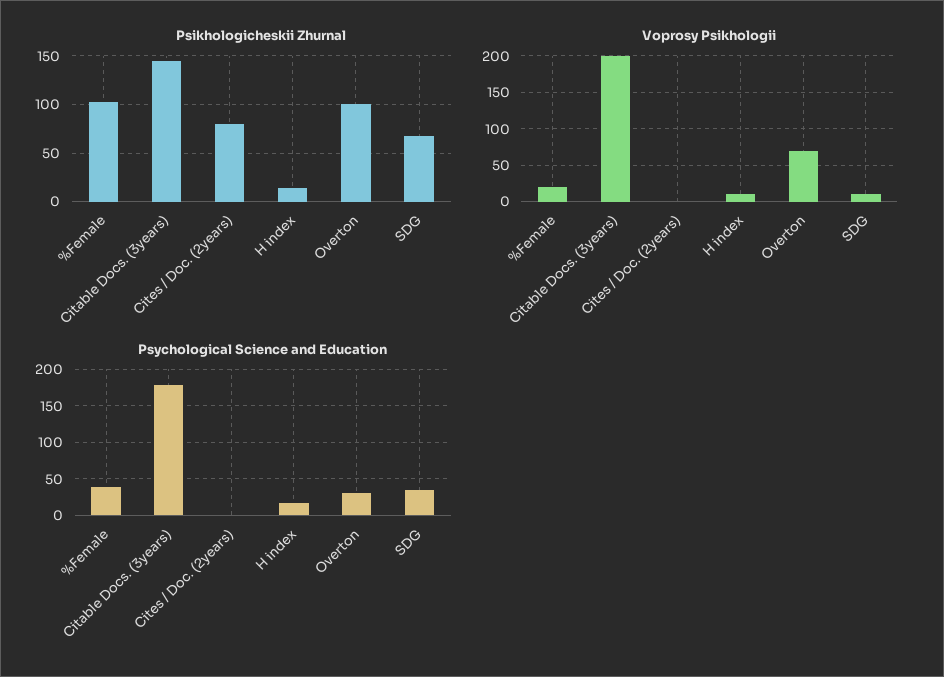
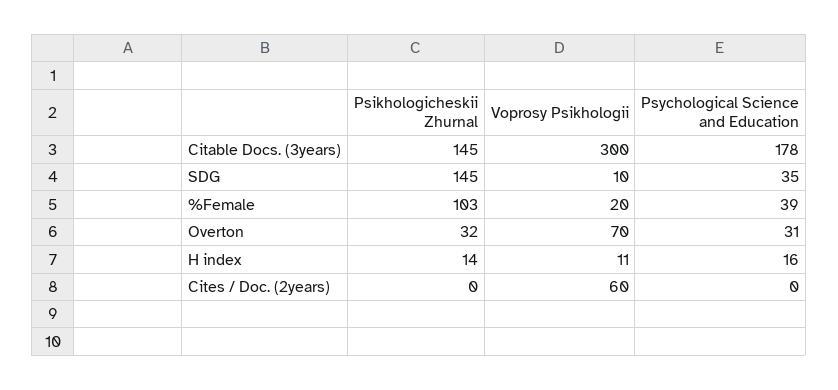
Psikhologicheskii Zhurnal, Cites / Doc. (2years): 80 -> 0
Psikhologicheskii Zhurnal, Overton: 100 -> 32
Psikhologicheskii Zhurnal, SDG: 70 -> 145
Voprosy Psikhologii, Citable Docs. (3years): 200 -> 300
Voprosy Psikhologii, Cites / Doc. (2years): 0 -> 60

